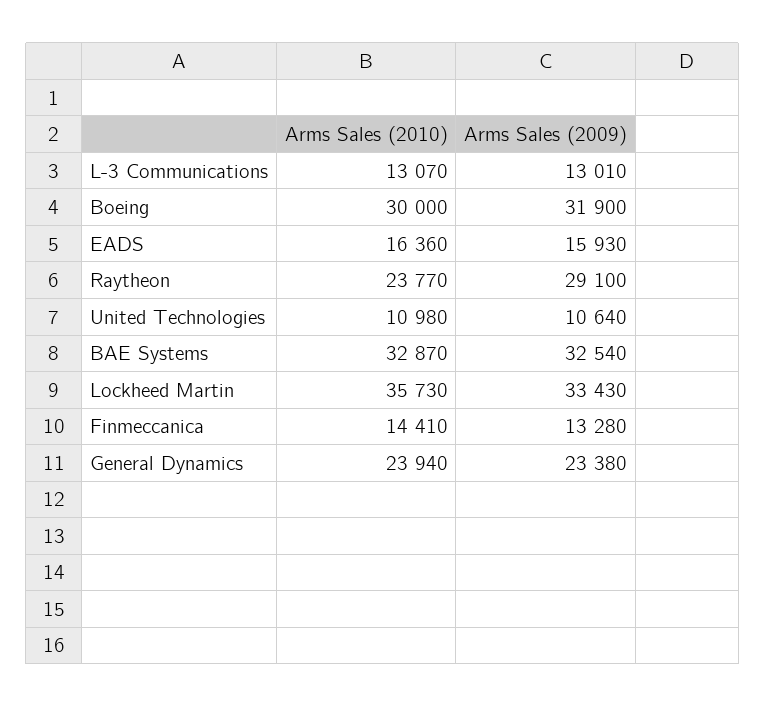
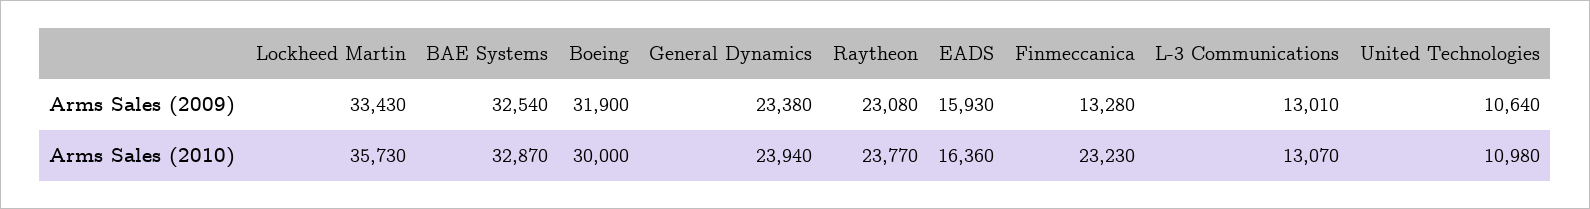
Arms Sales (2009), Raytheon: 29100 -> 23080
Arms Sales (2010), Finmeccanica: 14410 -> 23230

